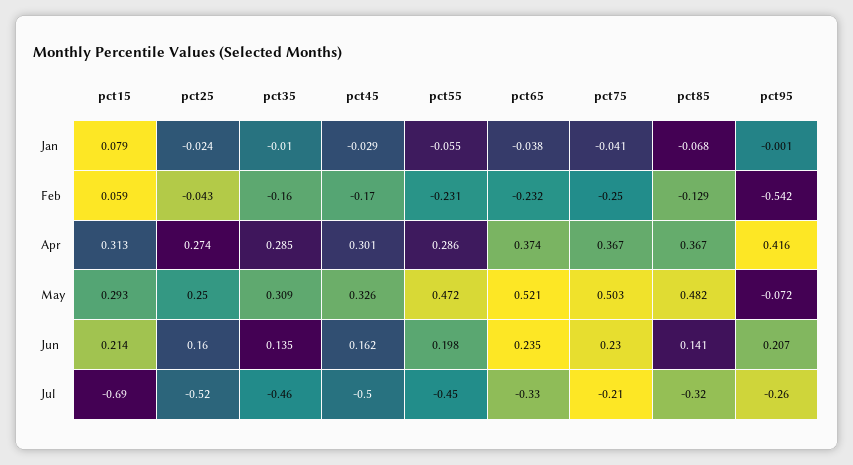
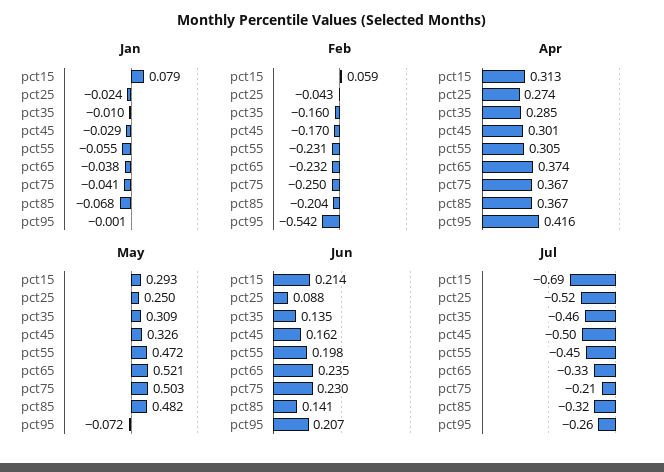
Feb, pct85: -0.129 -> -0.204
Apr, pct55: 0.286 -> 0.305
Jun, pct25: 0.16 -> 0.088

